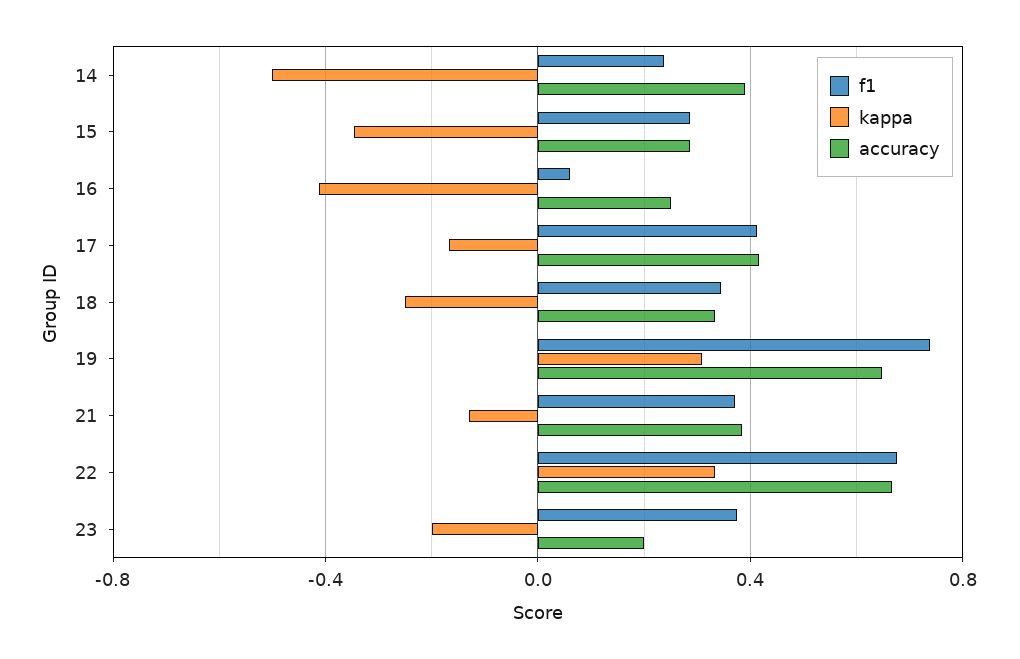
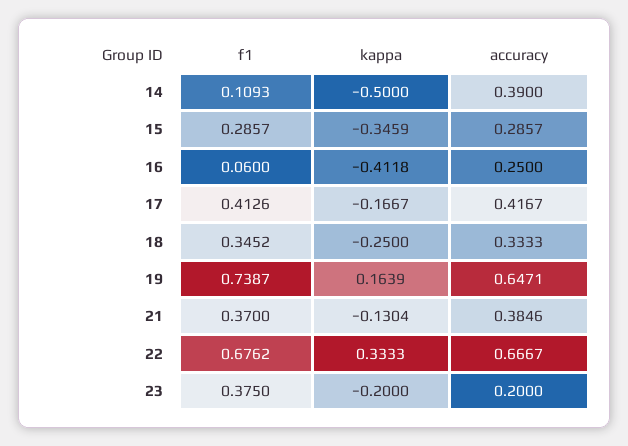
f1, 14: 0.25 -> 0.1093
kappa, 19: 0.3 -> 0.1639

